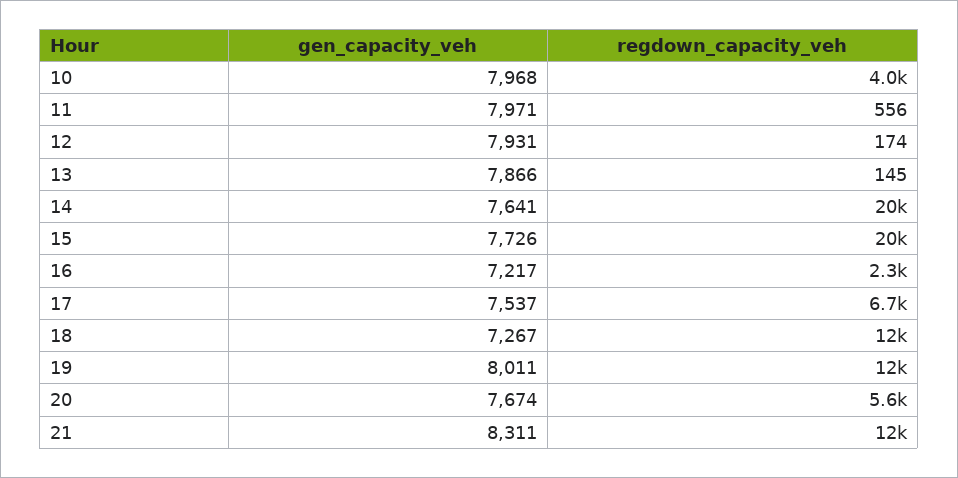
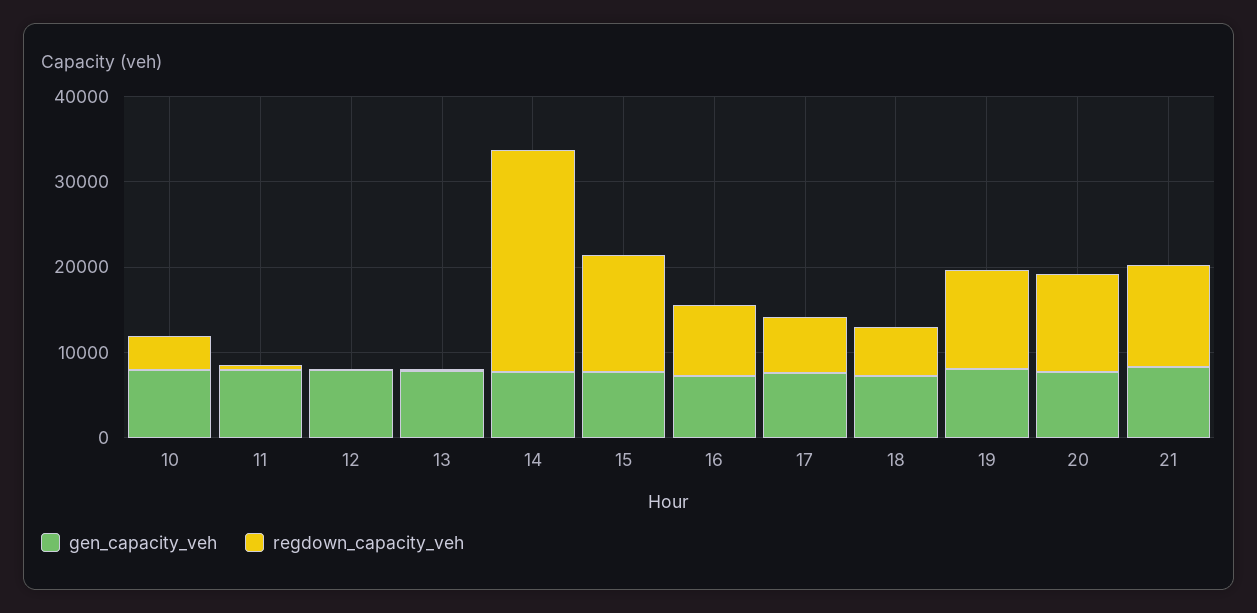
regdown_capacity_veh, 14: 20000 -> 26000
regdown_capacity_veh, 15: 20000 -> 14000
regdown_capacity_veh, 16: 2300 -> 8000
regdown_capacity_veh, 18: 12000 -> 6000
regdown_capacity_veh, 20: 5600 -> 12000

